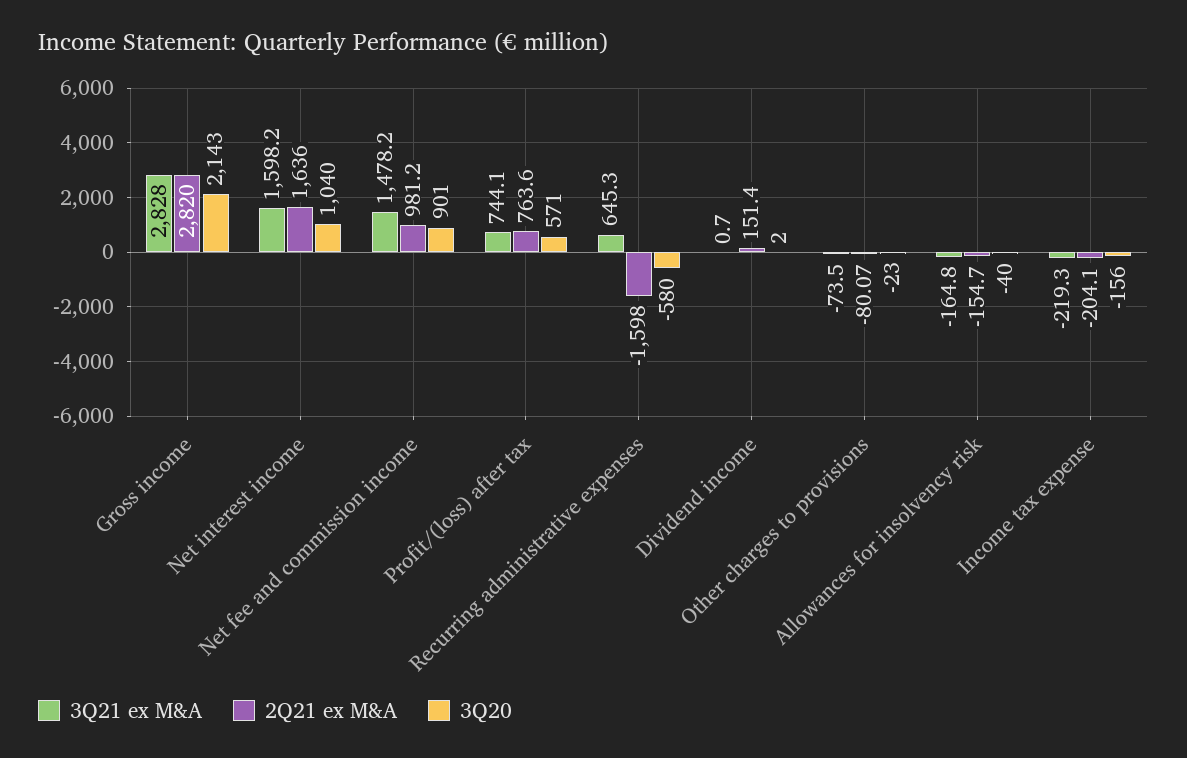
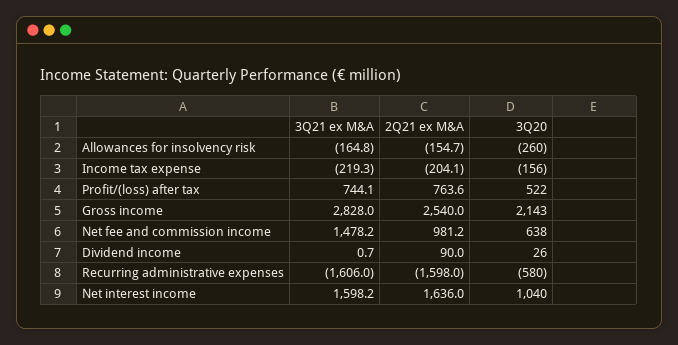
2Q21 ex M&A, Gross income: 2820 -> 2540
3Q20, Net fee and commission income: 901 -> 638
3Q20, Profit/(loss) after tax: 571 -> 522
3Q21 ex M&A, Recurring administrative expenses: 645.3 -> -1606
2Q21 ex M&A, Dividend income: 151.4 -> 90
3Q20, Dividend income: 2 -> 26
3Q21 ex M&A, Other charges to provisions: -73.5 -> none
2Q21 ex M&A, Other charges to provisions: -80.07 -> none
3Q20, Other charges to provisions: -23 -> none
3Q20, Allowances for insolvency risk: -40 -> -260

